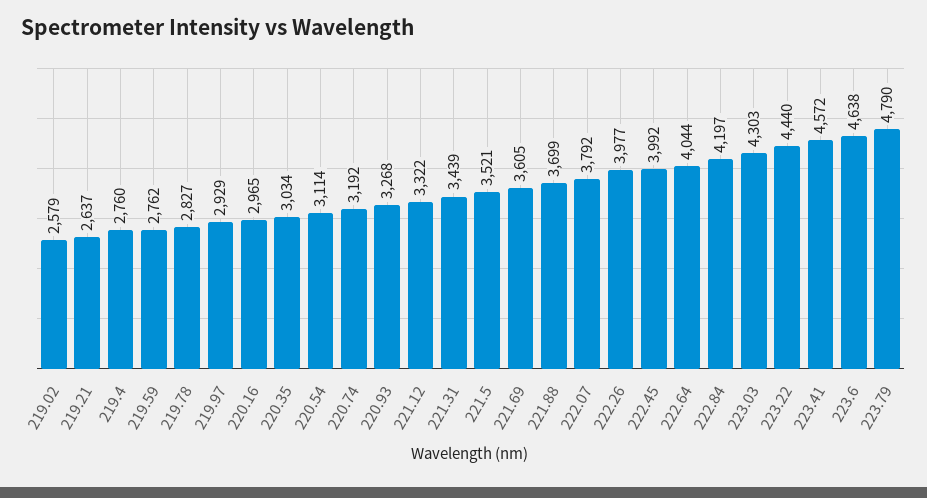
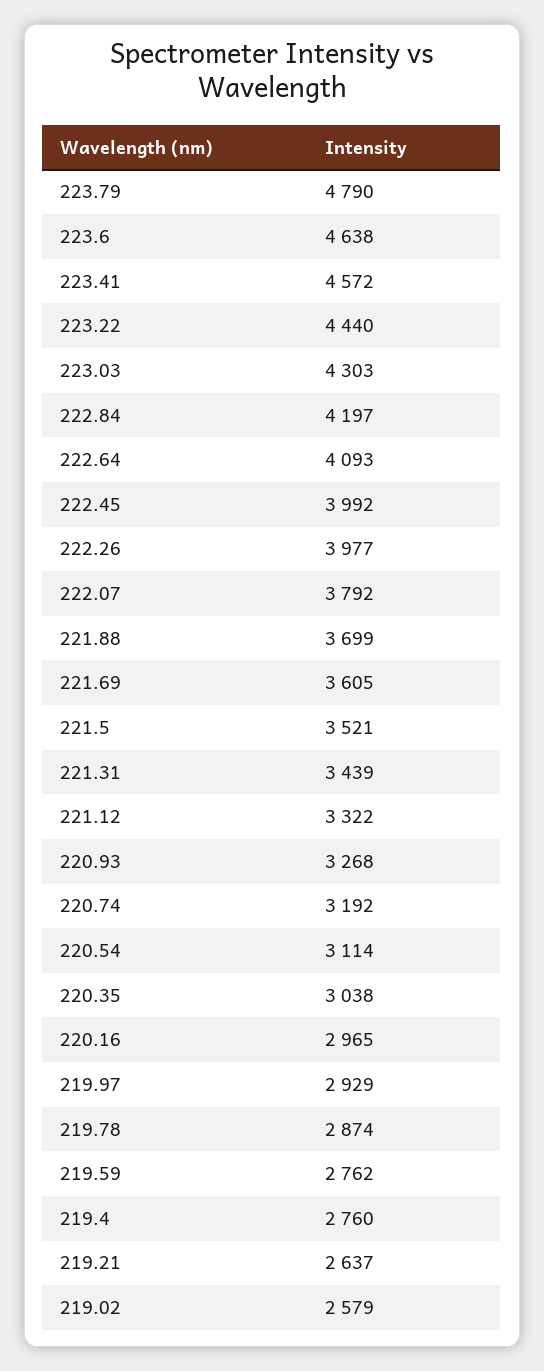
219.78: 2827 -> 2874
220.35: 3034 -> 3038
222.64: 4044 -> 4093

